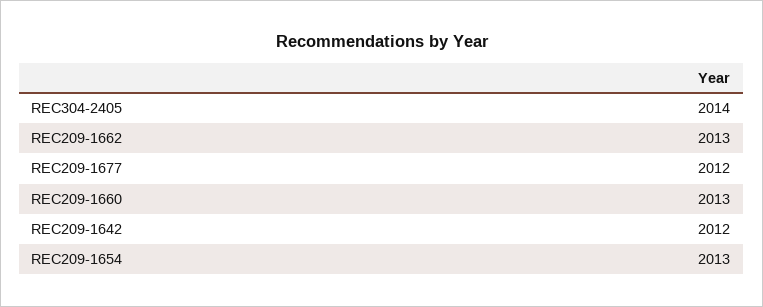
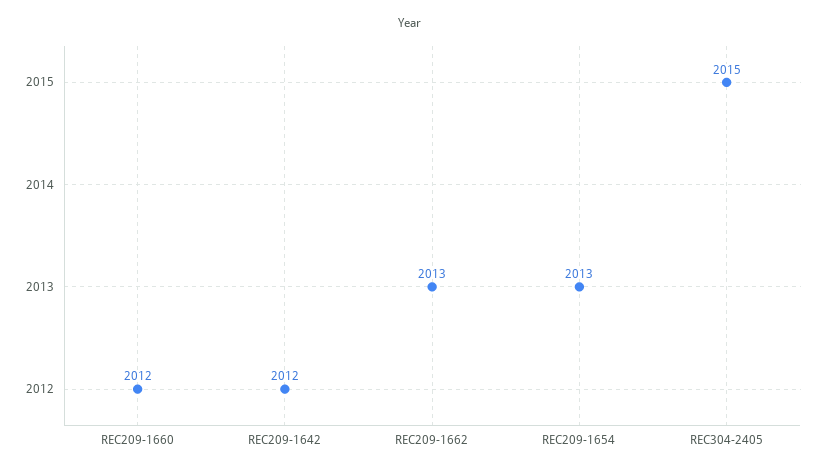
REC304-2405: 2014 -> 2015
REC209-1677: 2012 -> none
REC209-1660: 2013 -> 2012

